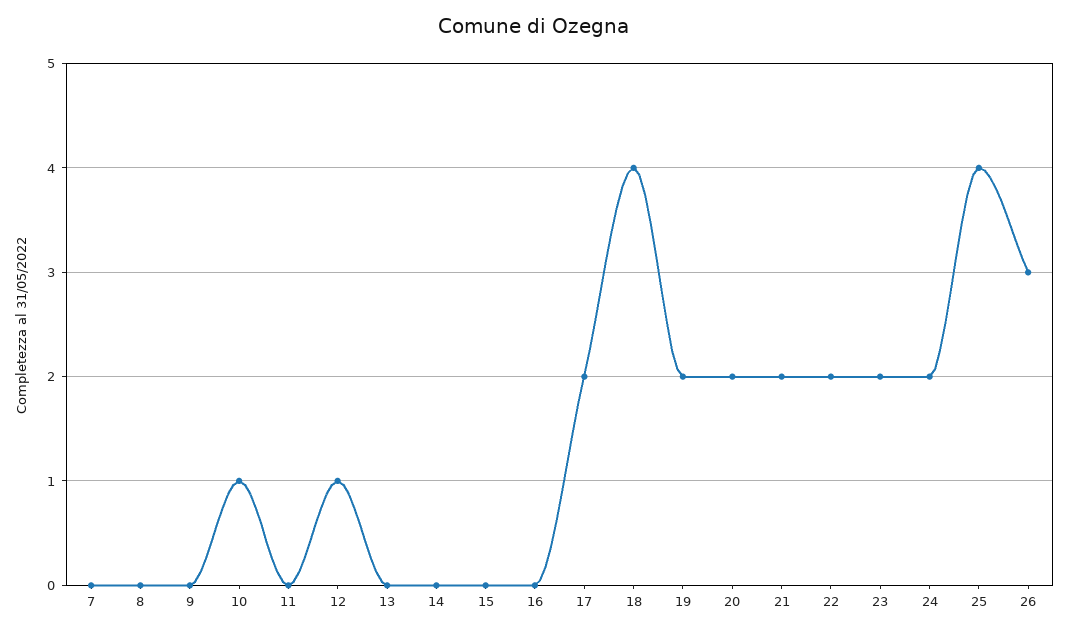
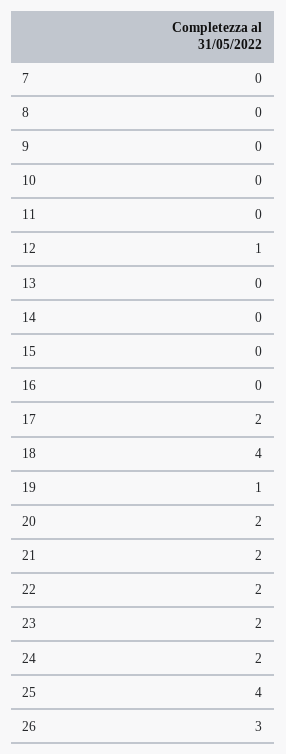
10: 1 -> 0
19: 2 -> 1

